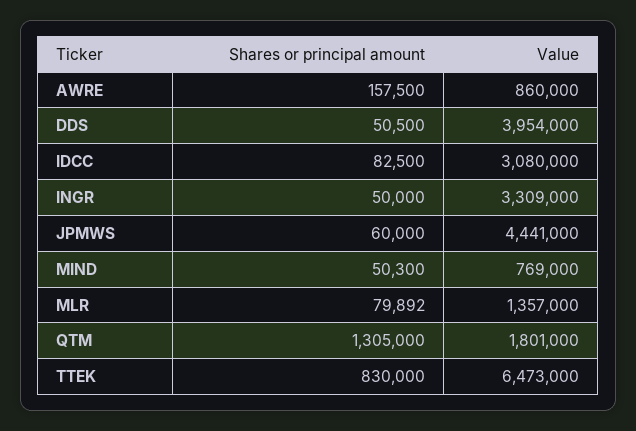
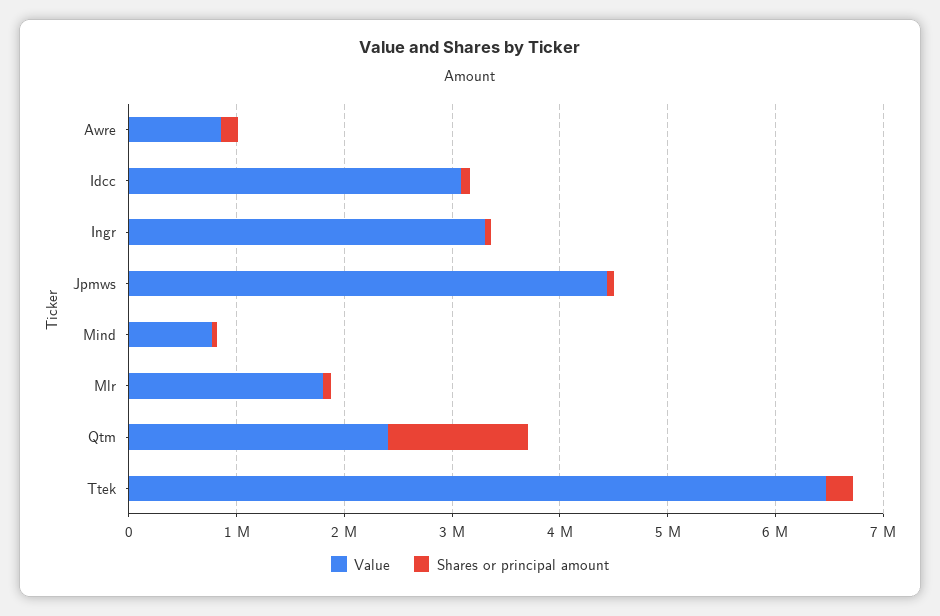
Shares or principal amount, DDS: 50500 -> none
Value, DDS: 3954000 -> none
Value, MLR: 1357000 -> 1800000
Value, QTM: 1801000 -> 2400000
Shares or principal amount, TTEK: 830000 -> 200000

